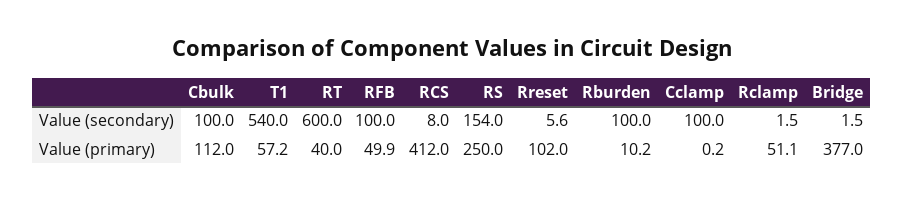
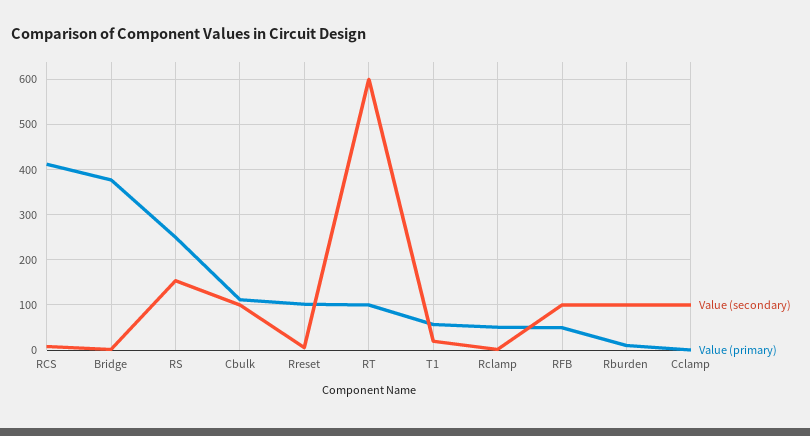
Value (secondary), T1: 540 -> 20
Value (primary), RT: 40 -> 100

